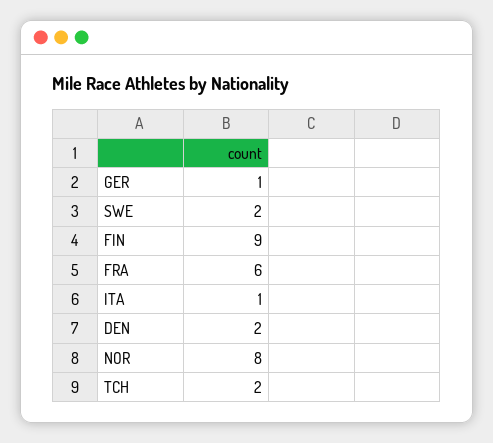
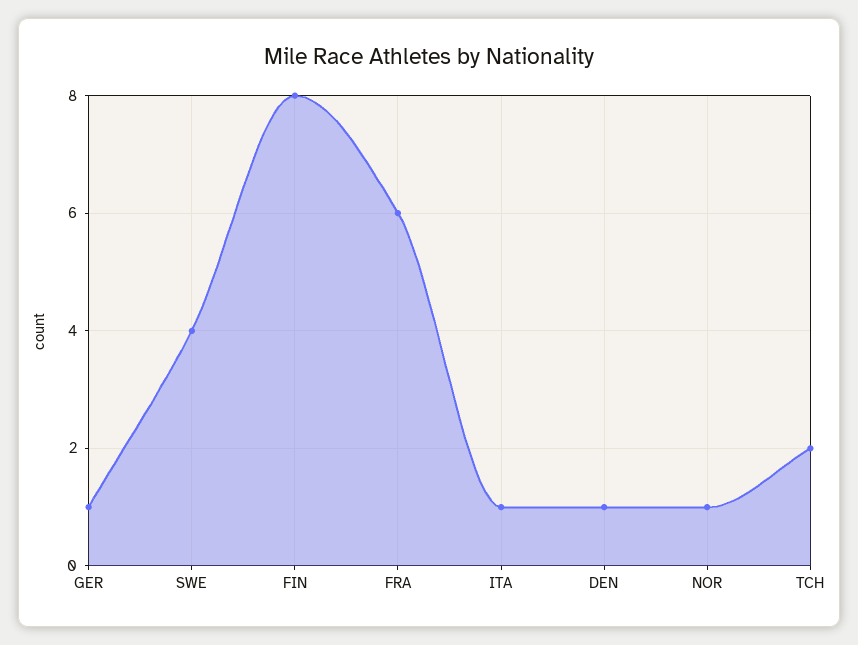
SWE: 2 -> 4
FIN: 9 -> 8
DEN: 2 -> 1
NOR: 8 -> 1

